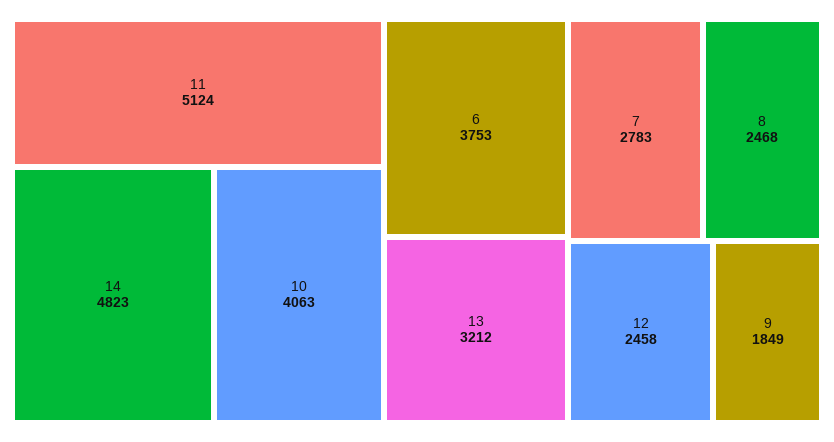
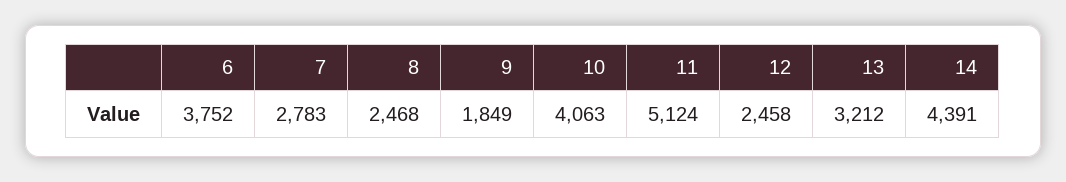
14: 4823 -> 4391
6: 3753 -> 3752

